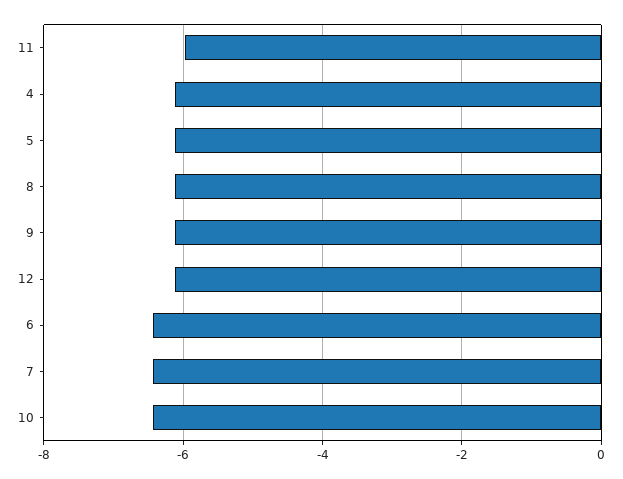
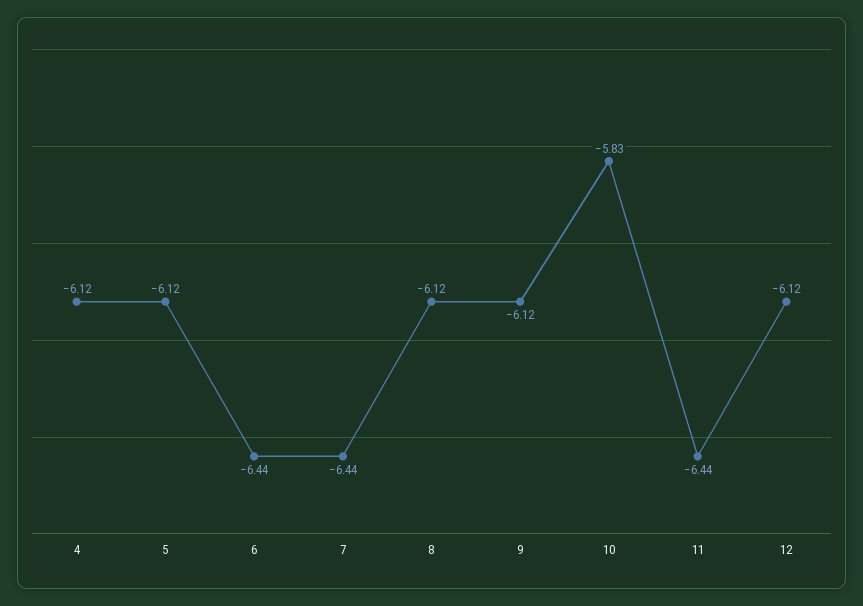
11: -6 -> -6.44
10: -6.4 -> -5.83

